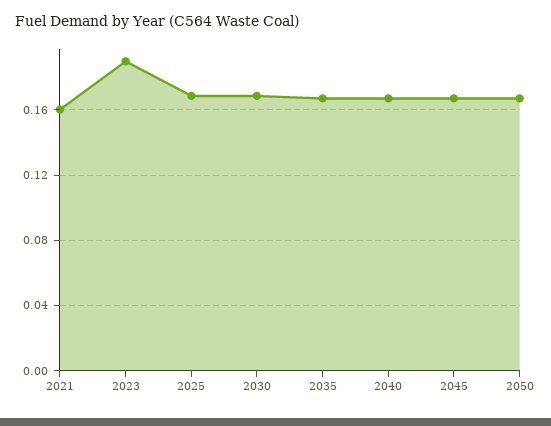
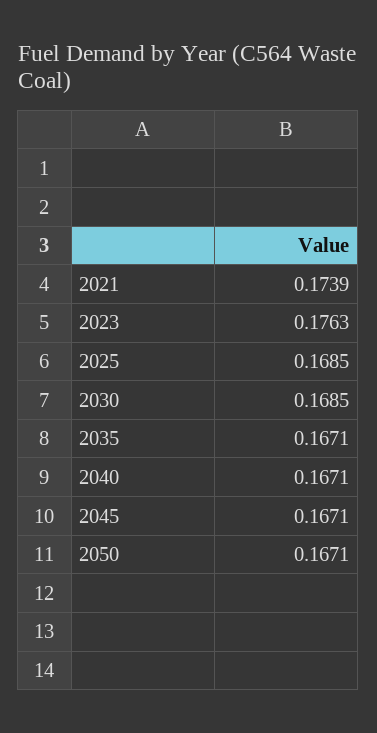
2021: 0.16 -> 0.1739
2023: 0.19 -> 0.1763

